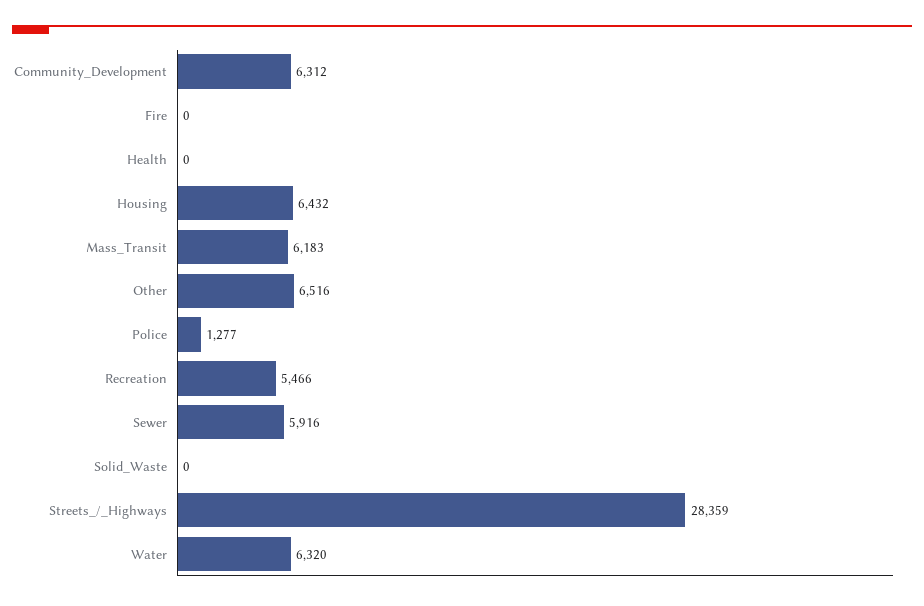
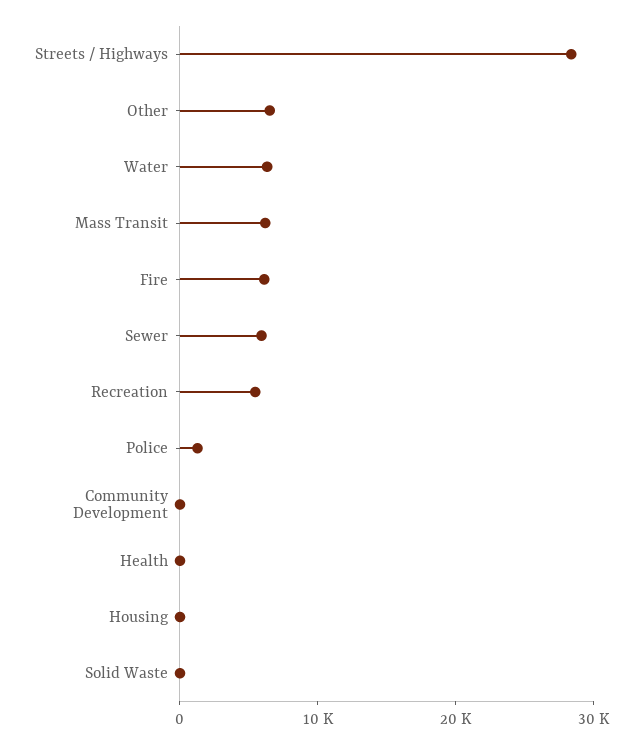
Community_Development: 6312 -> 0
Fire: 0 -> 6000
Housing: 6432 -> 0

